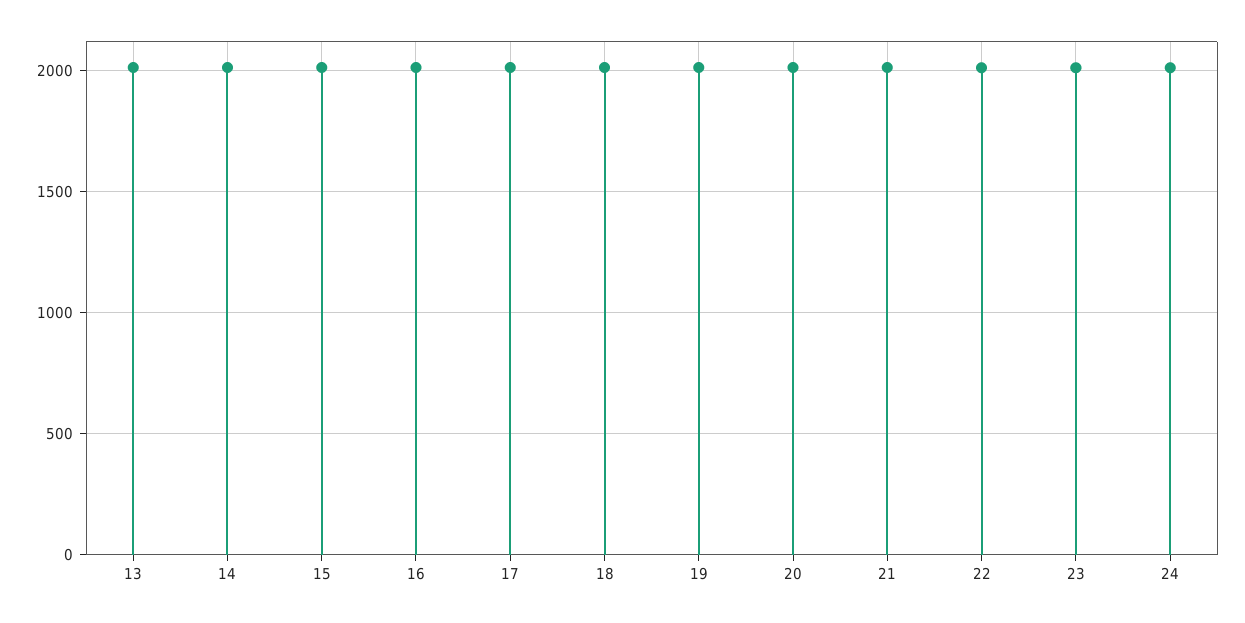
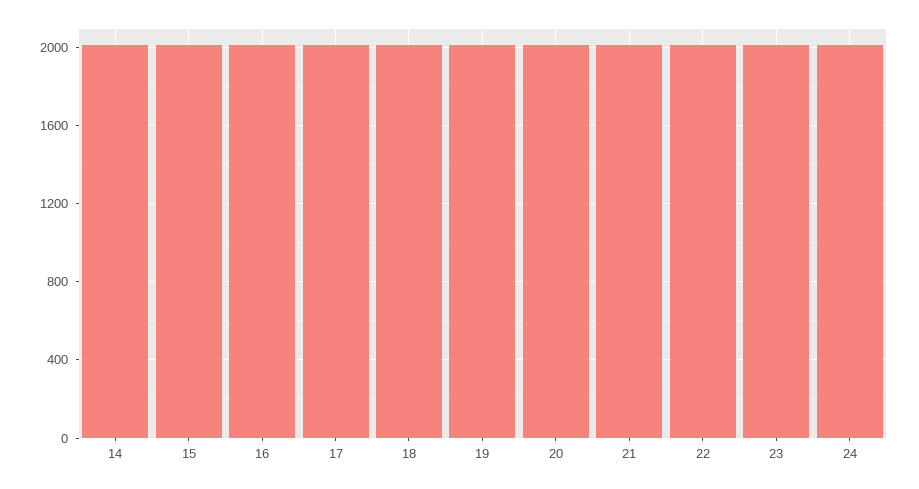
13: 2000 -> none

